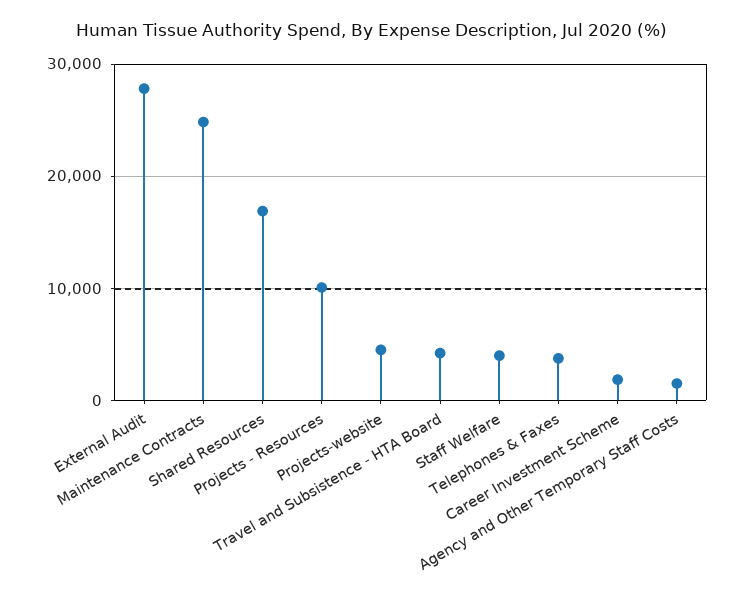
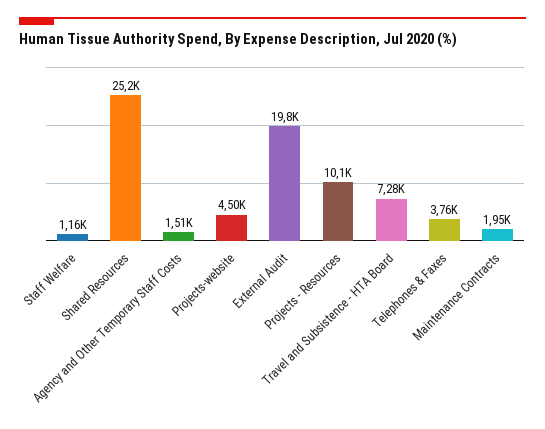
External Audit: 28000 -> 19800
Maintenance Contracts: 25000 -> 1950
Shared Resources: 17000 -> 25200
Travel and Subsistence - HTA Board: 4000 -> 7280
Staff Welfare: 4000 -> 1160
Career Investment Scheme: 2000 -> none

